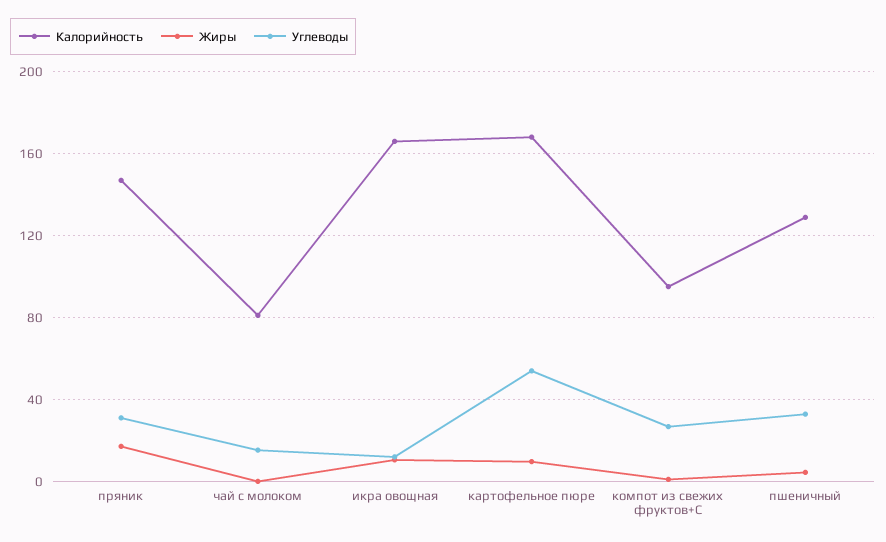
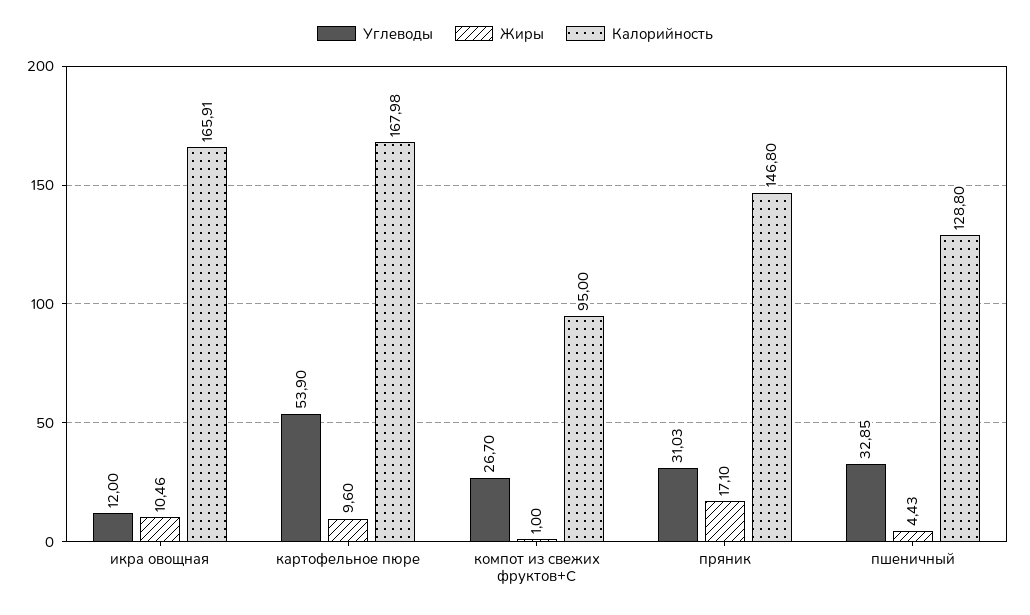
Калорийность, чай с молоком: 80 -> none
Жиры, чай с молоком: 0 -> none
Углеводы, чай с молоком: 15 -> none

